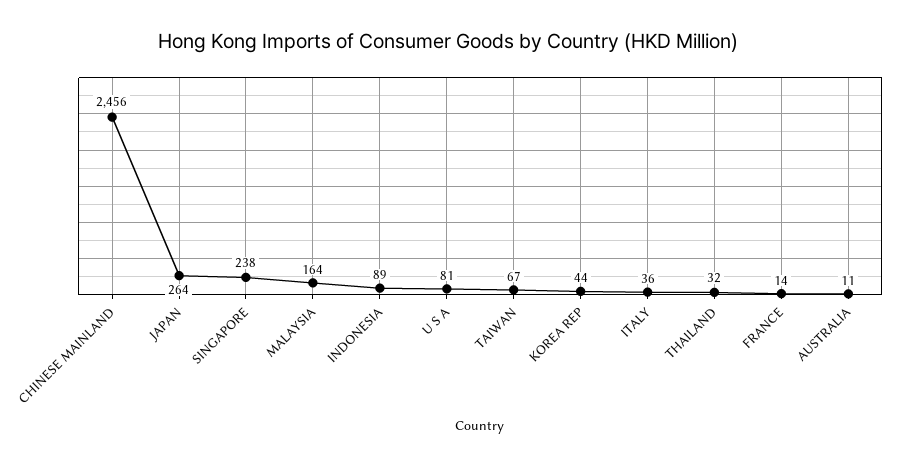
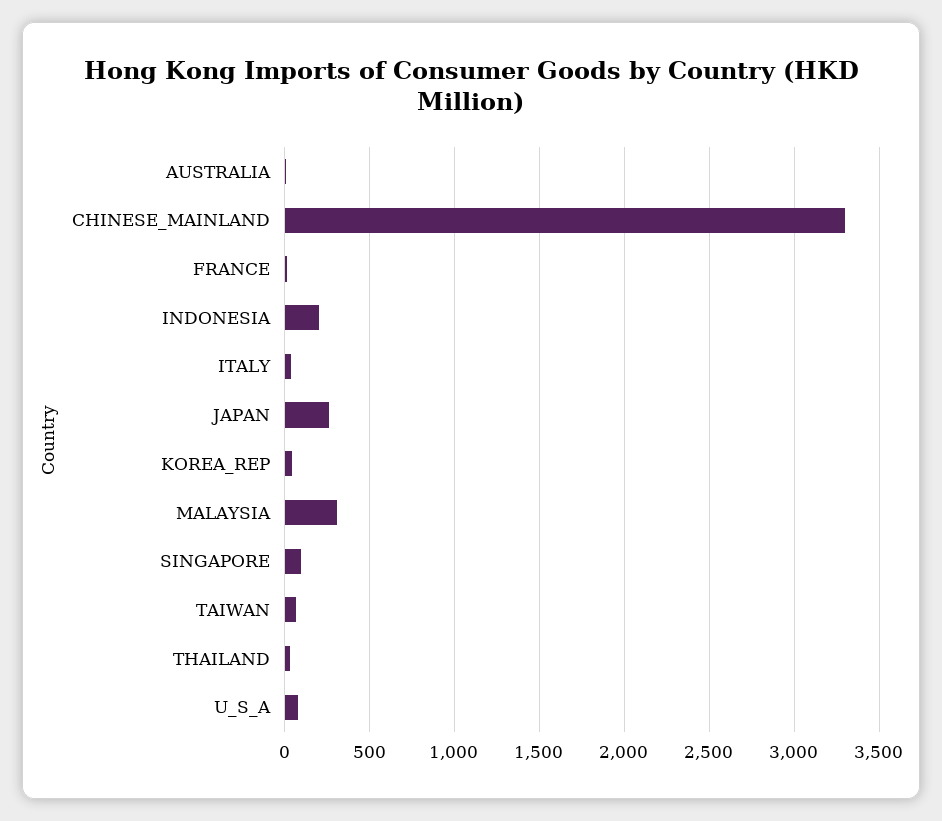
CHINESE MAINLAND: 2456 -> 3300
SINGAPORE: 238 -> 100
MALAYSIA: 164 -> 300
INDONESIA: 89 -> 200

